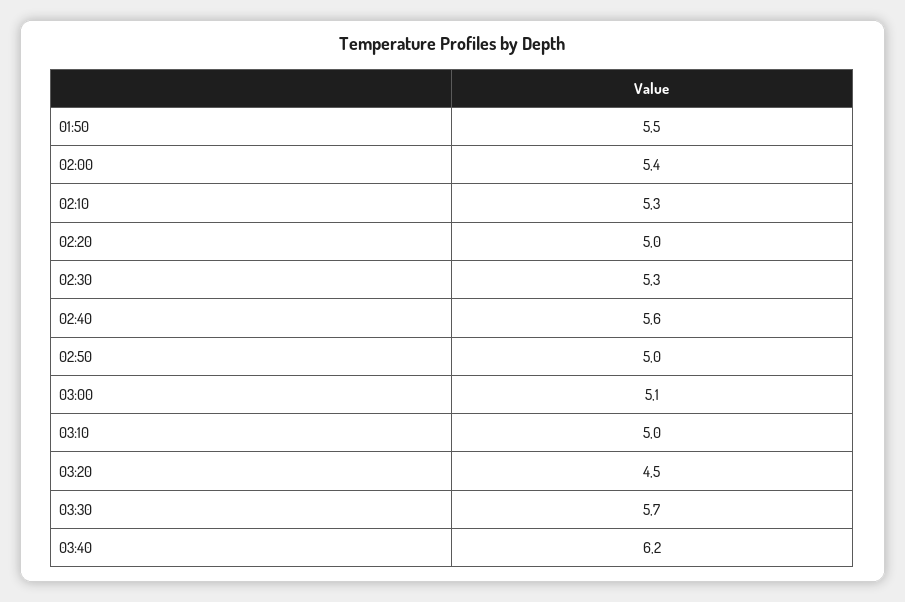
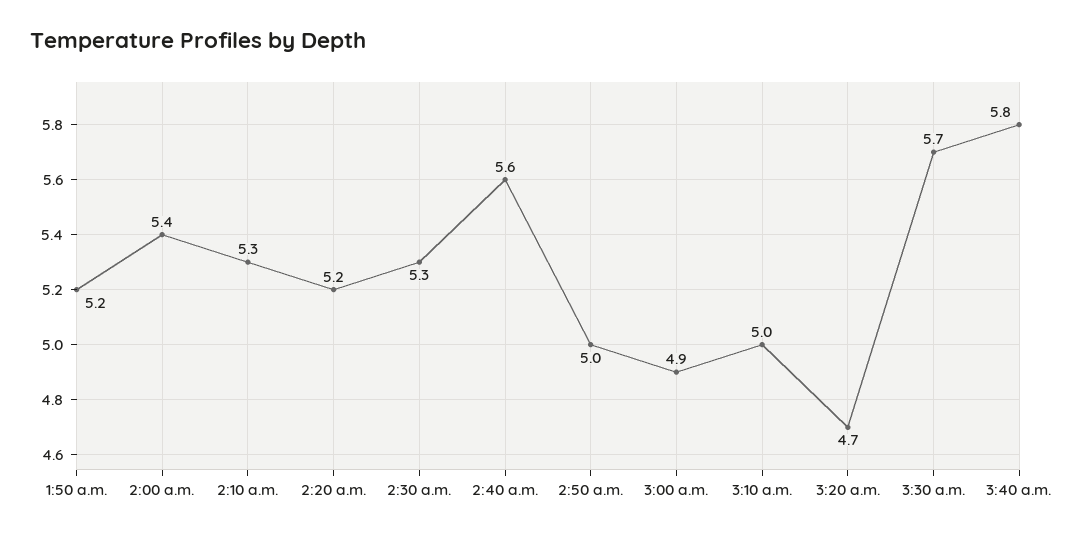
01:50: 5.5 -> 5.2
02:20: 5 -> 5.2
03:00: 5.1 -> 4.9
03:20: 4.5 -> 4.7
03:40: 6.2 -> 5.8

